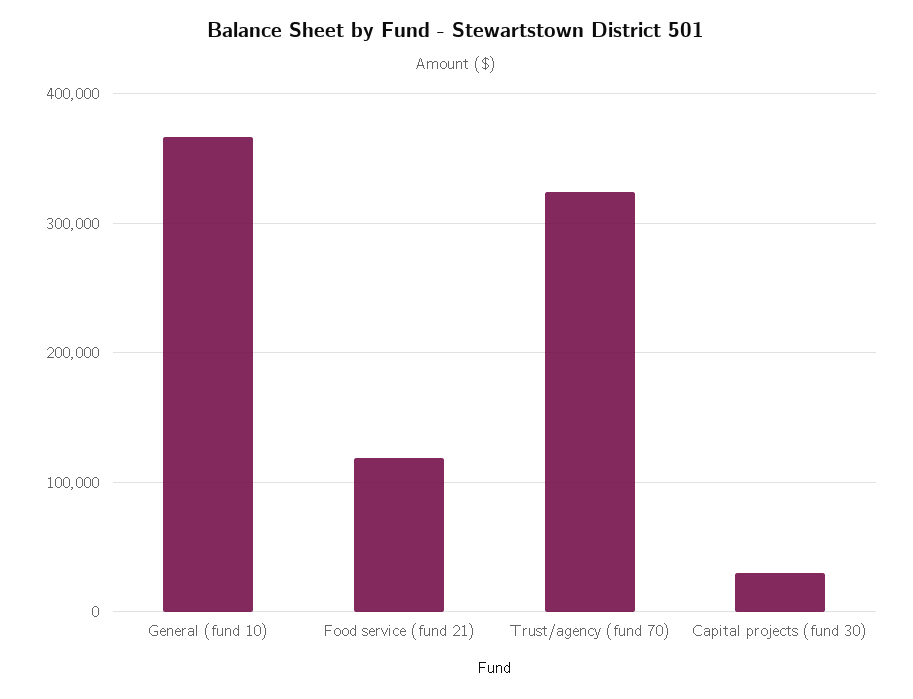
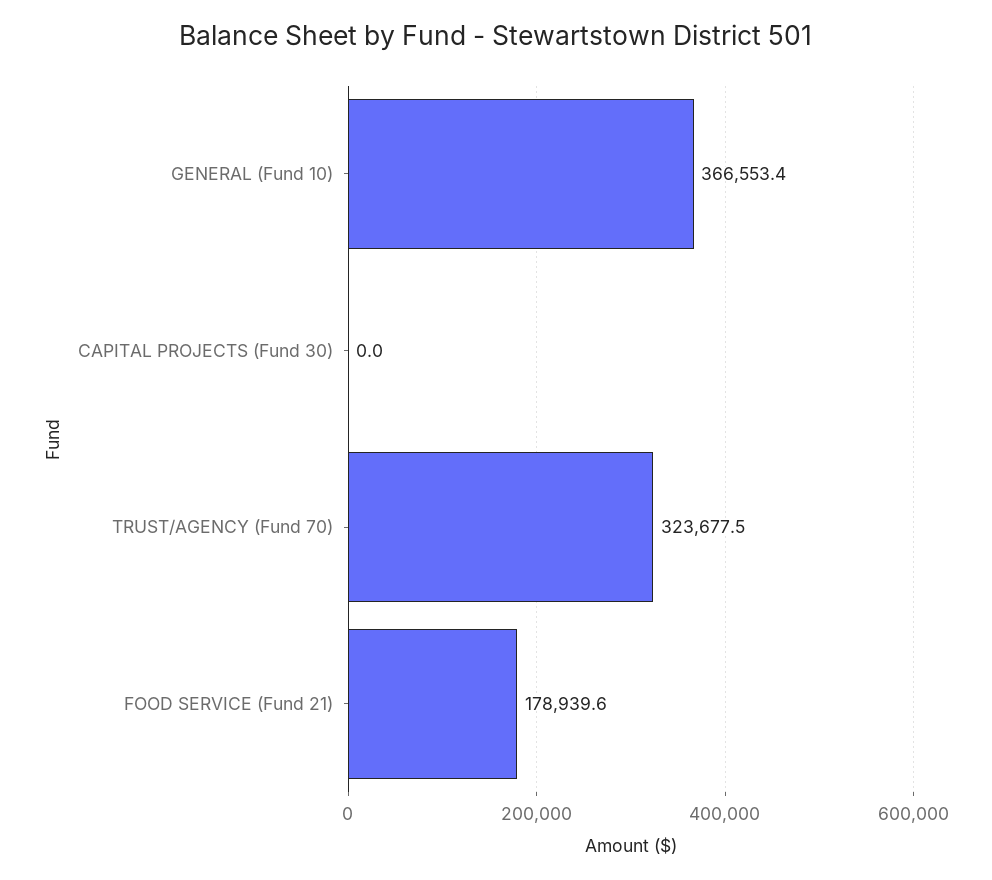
Food service (fund 21): 120000 -> 178939.6
Capital projects (fund 30): 30000 -> 0

